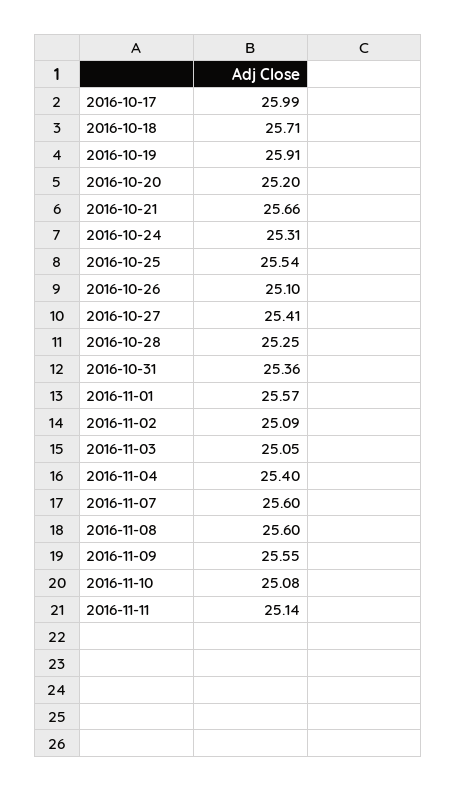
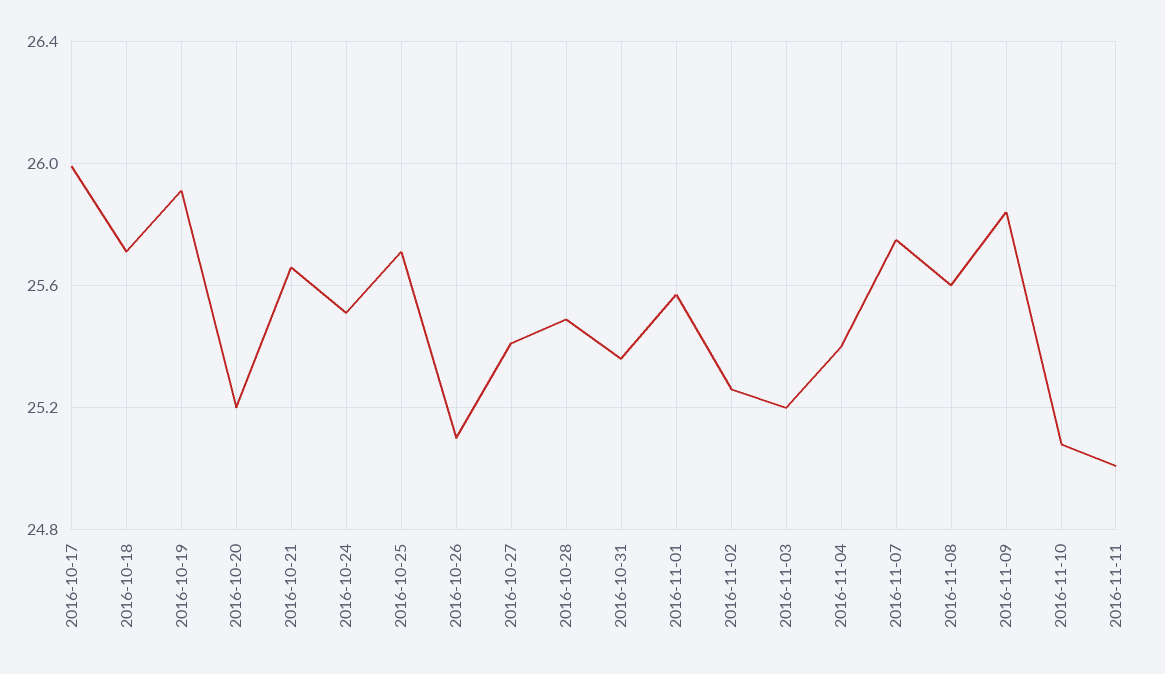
2016-10-24: 25.31 -> 25.5
2016-10-25: 25.54 -> 25.7
2016-10-28: 25.25 -> 25.5
2016-11-02: 25.09 -> 25.25
2016-11-03: 25.05 -> 25.2
2016-11-07: 25.6 -> 25.75
2016-11-09: 25.55 -> 25.85
2016-11-11: 25.14 -> 25

